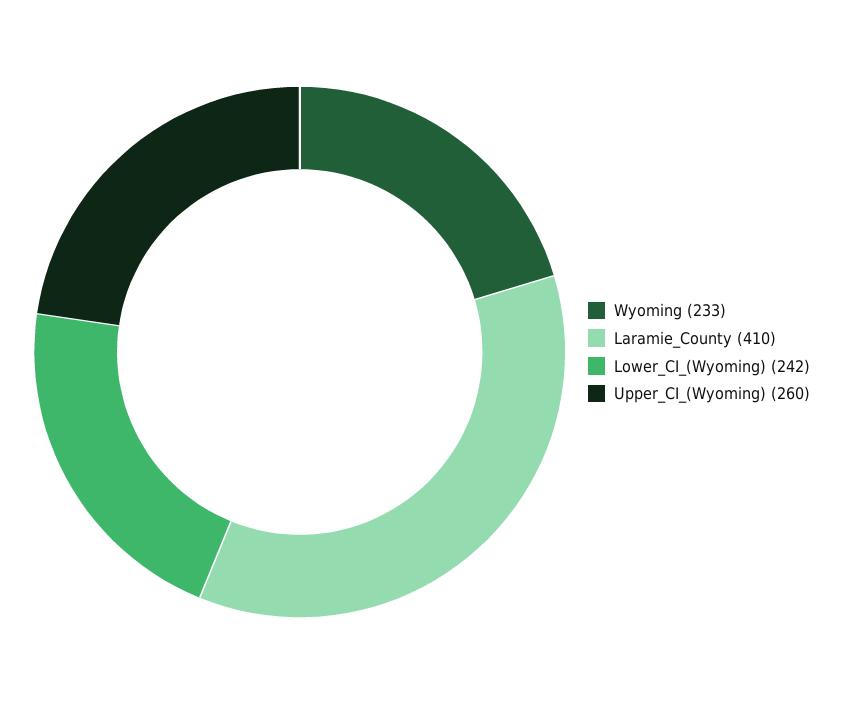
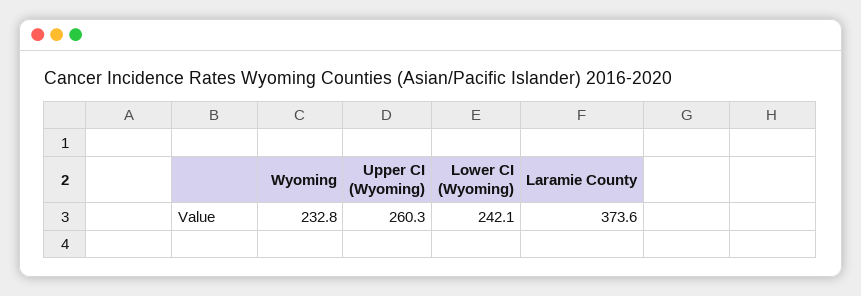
Laramie_County: 410 -> 373.6

